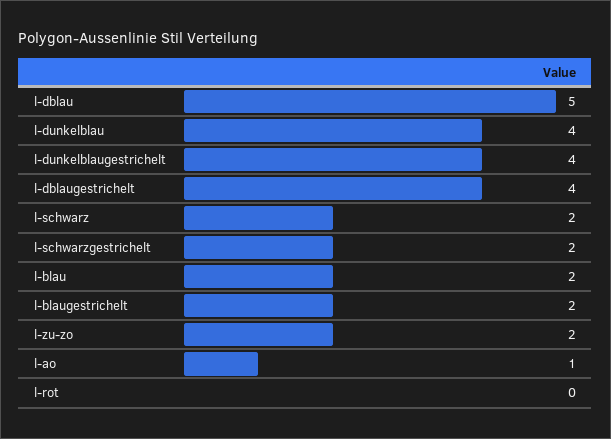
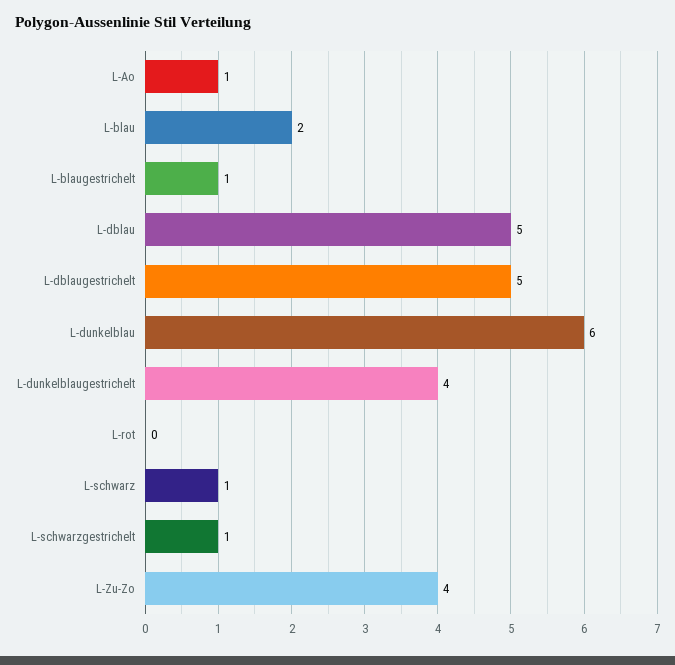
l-dunkelblau: 4 -> 6
l-dblaugestrichelt: 4 -> 5
l-schwarz: 2 -> 1
l-schwarzgestrichelt: 2 -> 1
l-blaugestrichelt: 2 -> 1
l-zu-zo: 2 -> 4

